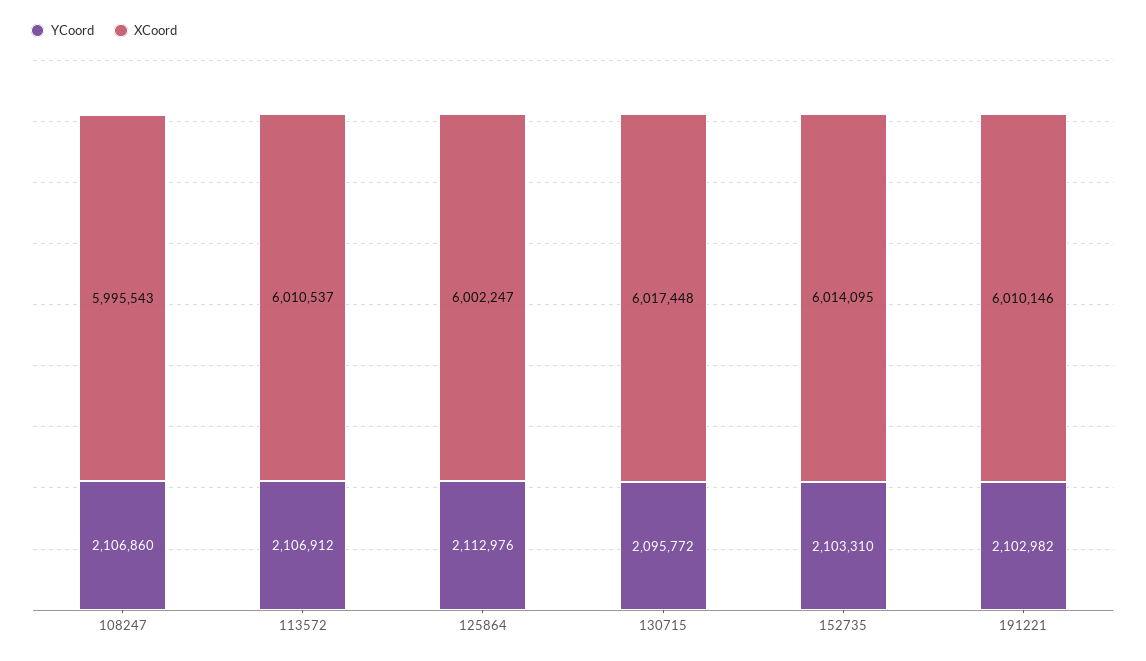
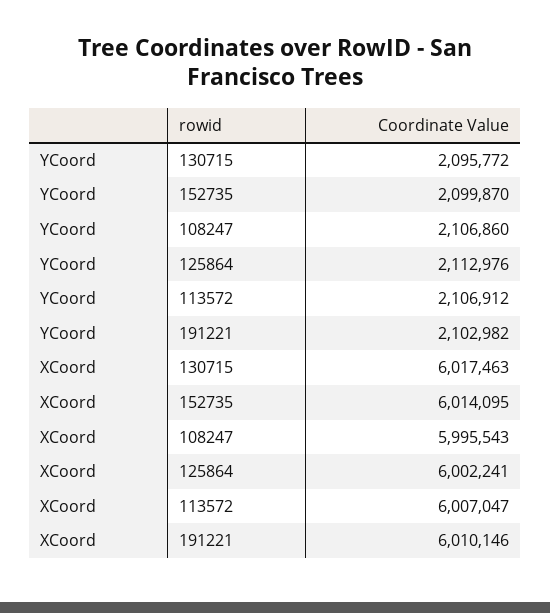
XCoord, 113572: 6010537 -> 6007047
XCoord, 125864: 6002247 -> 6002241
XCoord, 130715: 6017448 -> 6017463
YCoord, 152735: 2103310 -> 2099870

